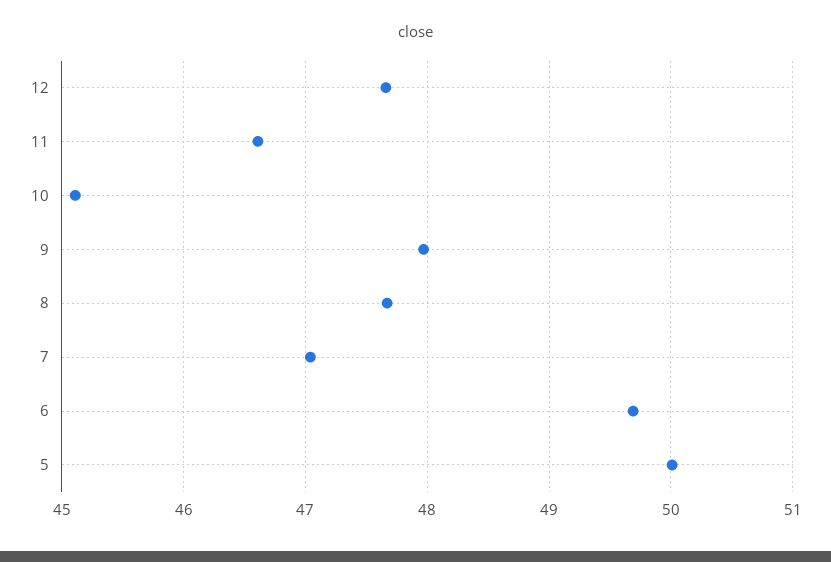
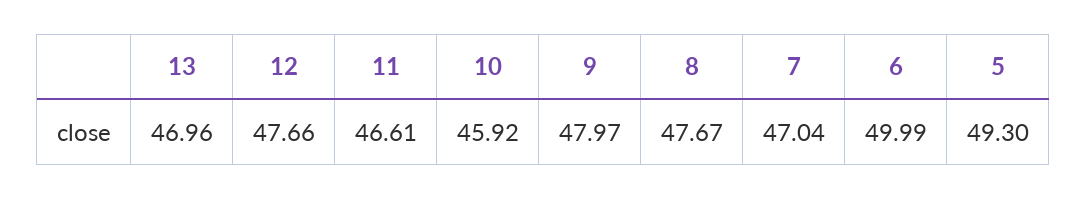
10: 45.1 -> 45.92
6: 49.7 -> 49.99
5: 50 -> 49.3
13: none -> 46.96

